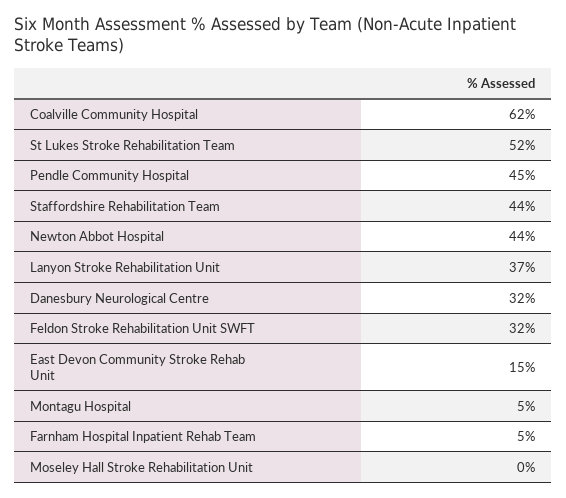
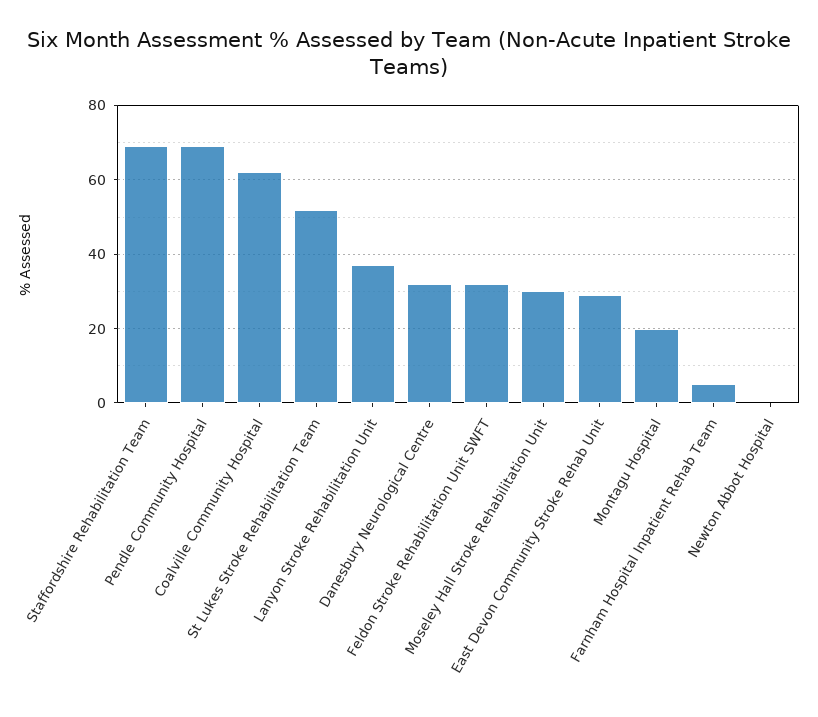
Pendle Community Hospital: 45 -> 70
Staffordshire Rehabilitation Team: 44 -> 70
Newton Abbot Hospital: 44 -> 0
East Devon Community Stroke Rehab Unit: 15 -> 30
Montagu Hospital: 5 -> 20
Moseley Hall Stroke Rehabilitation Unit: 0 -> 30

